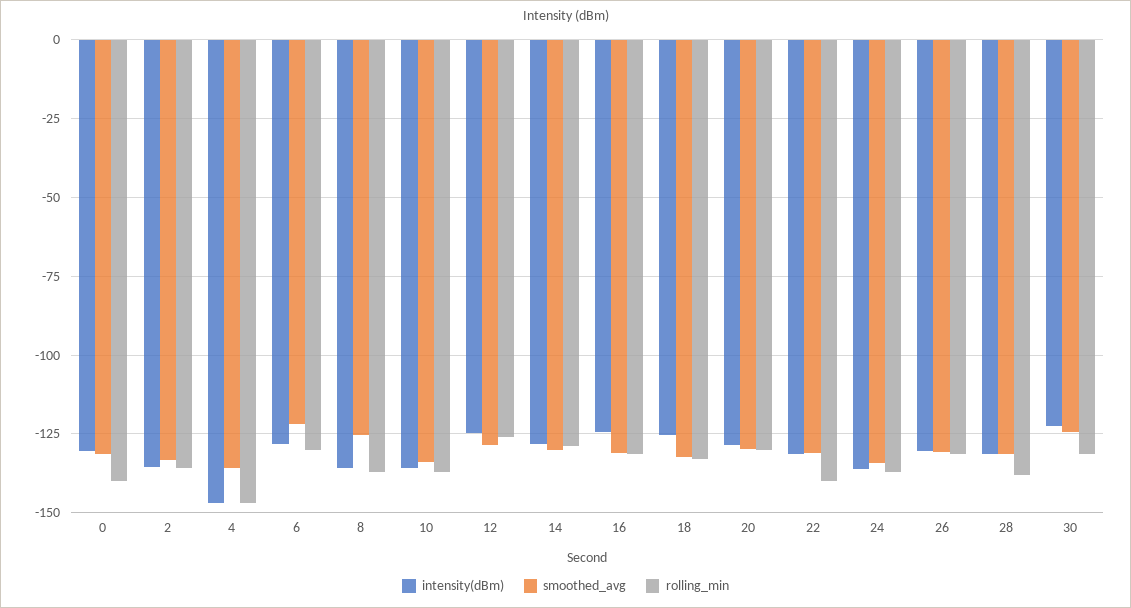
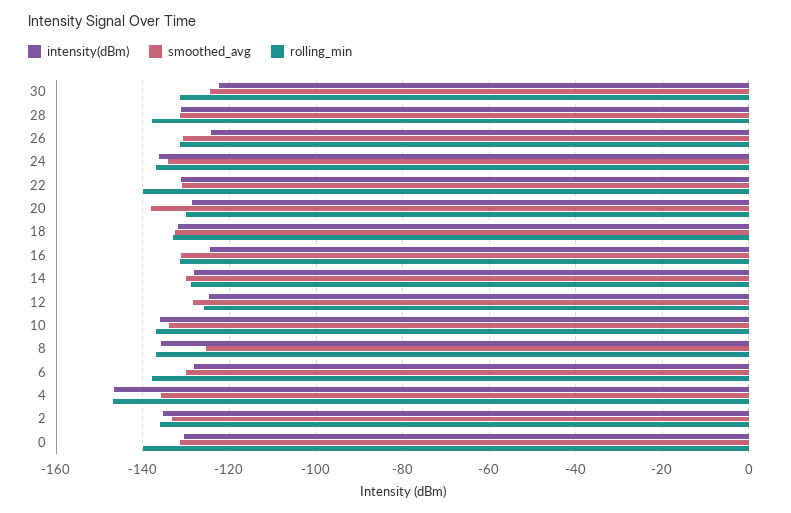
smoothed_avg, 6: -122.5 -> -130
rolling_min, 6: -130 -> -138
intensity(dBm), 18: -125 -> -132
smoothed_avg, 20: -130 -> -138
intensity(dBm), 26: -130 -> -124

